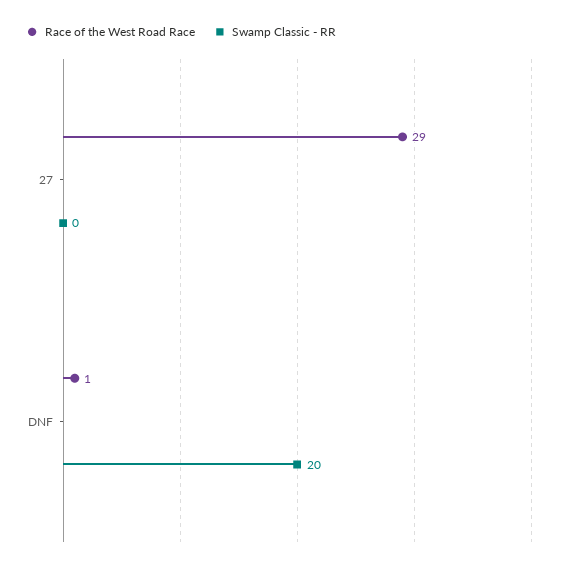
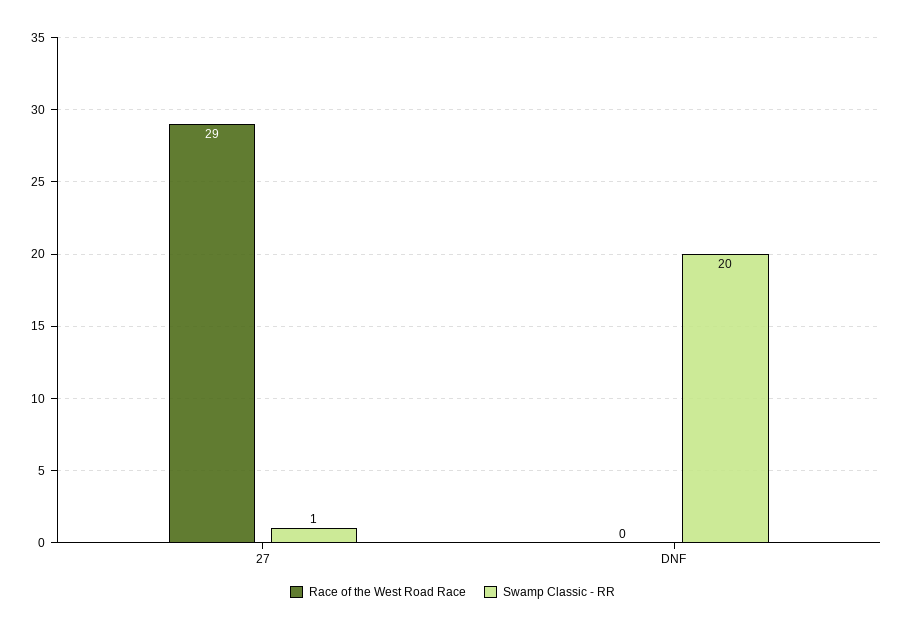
Swamp Classic - RR, 27: 0 -> 1
Race of the West Road Race, DNF: 1 -> 0

